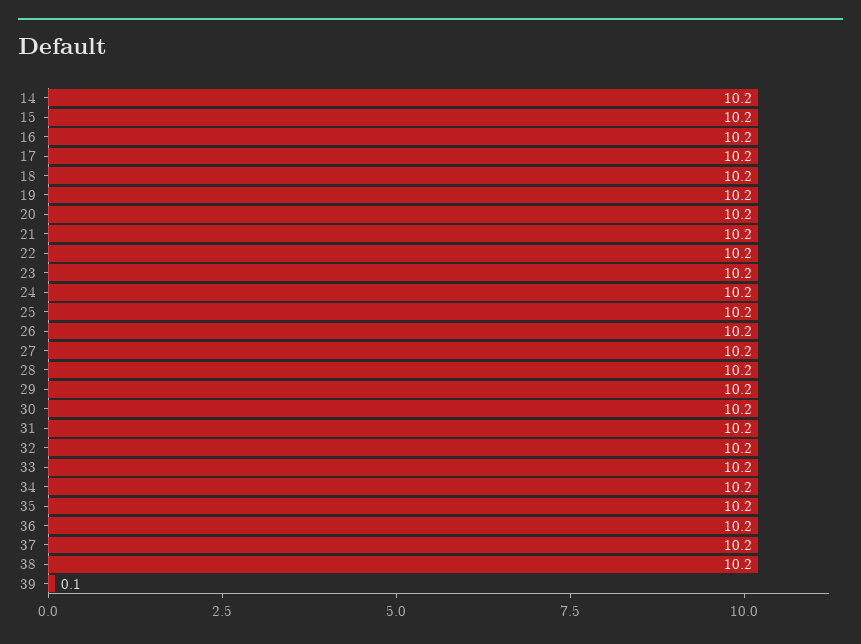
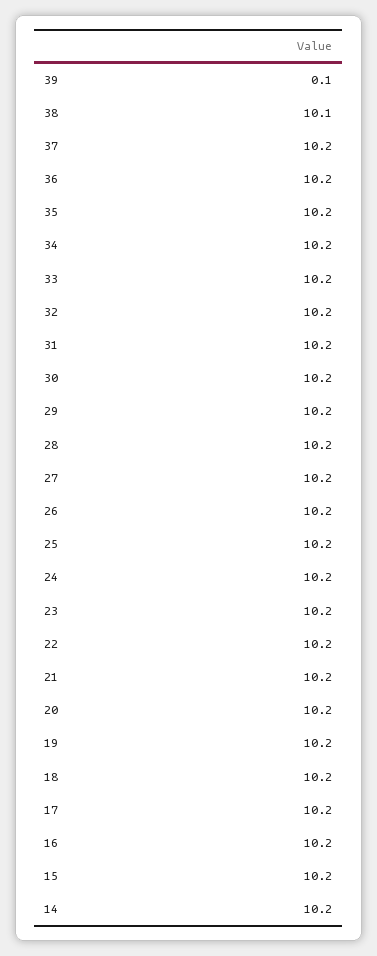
38: 10.2 -> 10.1

